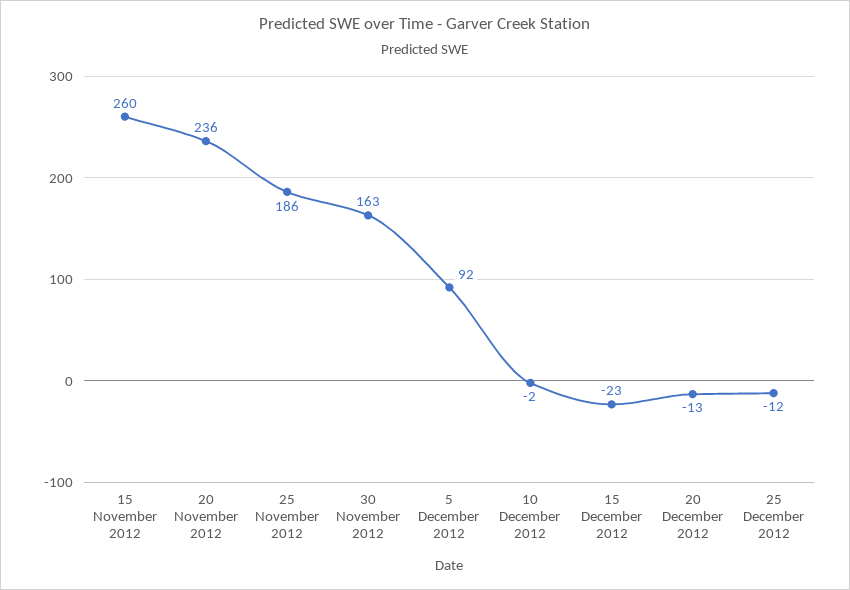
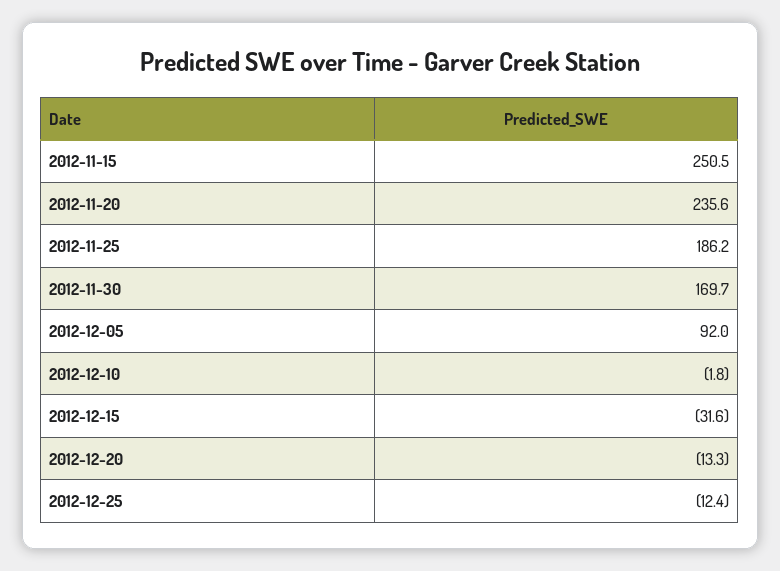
15 November 2012: 260 -> 250.5
30 November 2012: 163 -> 169.7
15 December 2012: -23 -> -31.6

